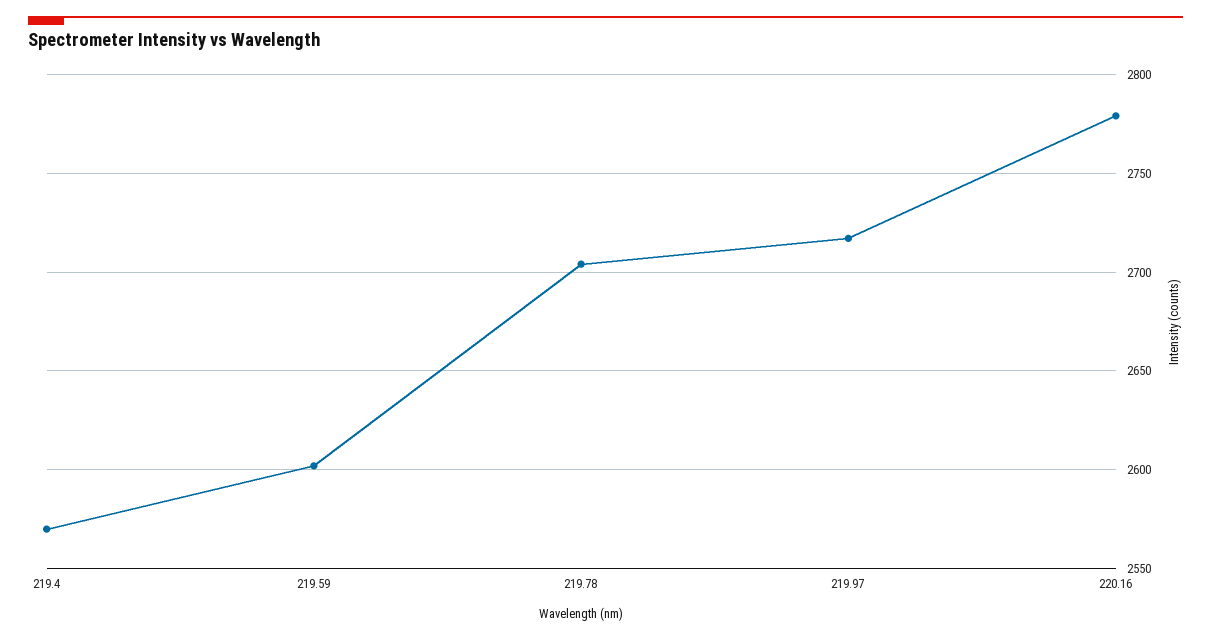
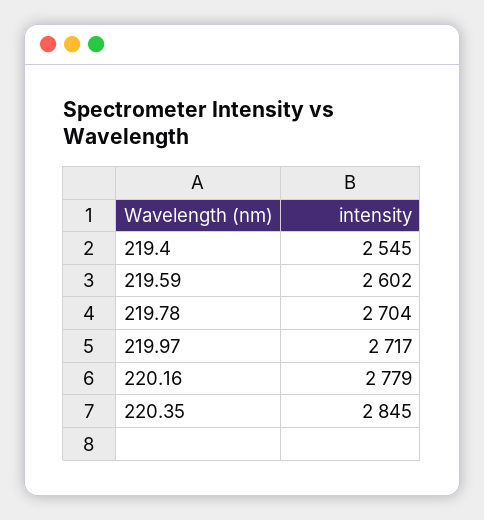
219.4: 2570 -> 2545
220.35: none -> 2845

